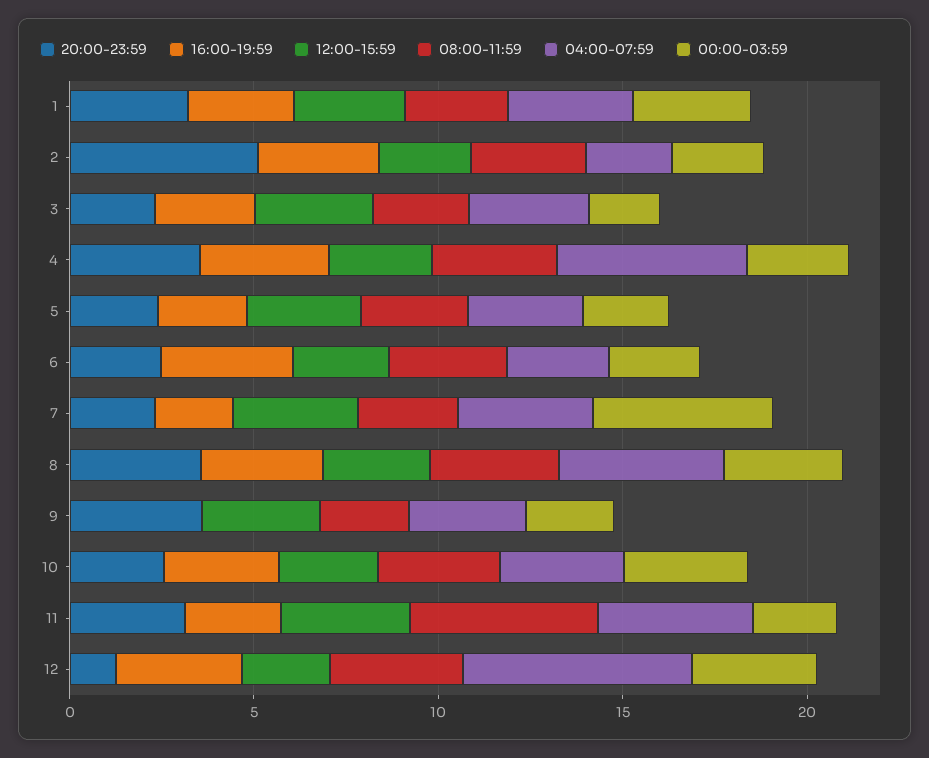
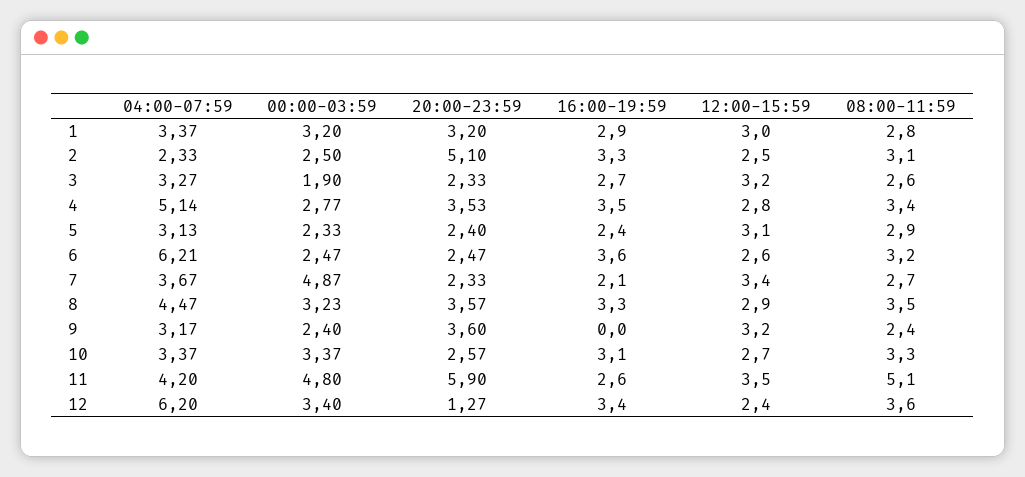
04:00-07:59, 6: 3 -> 6.21
20:00-23:59, 11: 3 -> 5.9
00:00-03:59, 11: 2 -> 4.8

